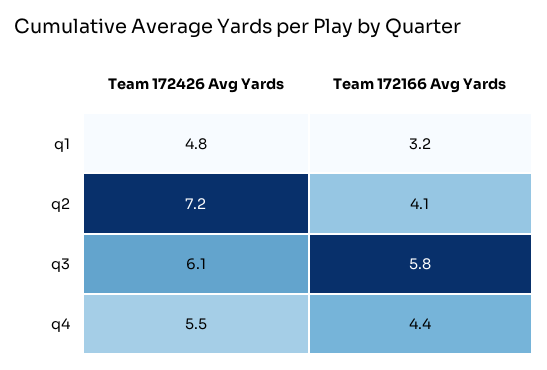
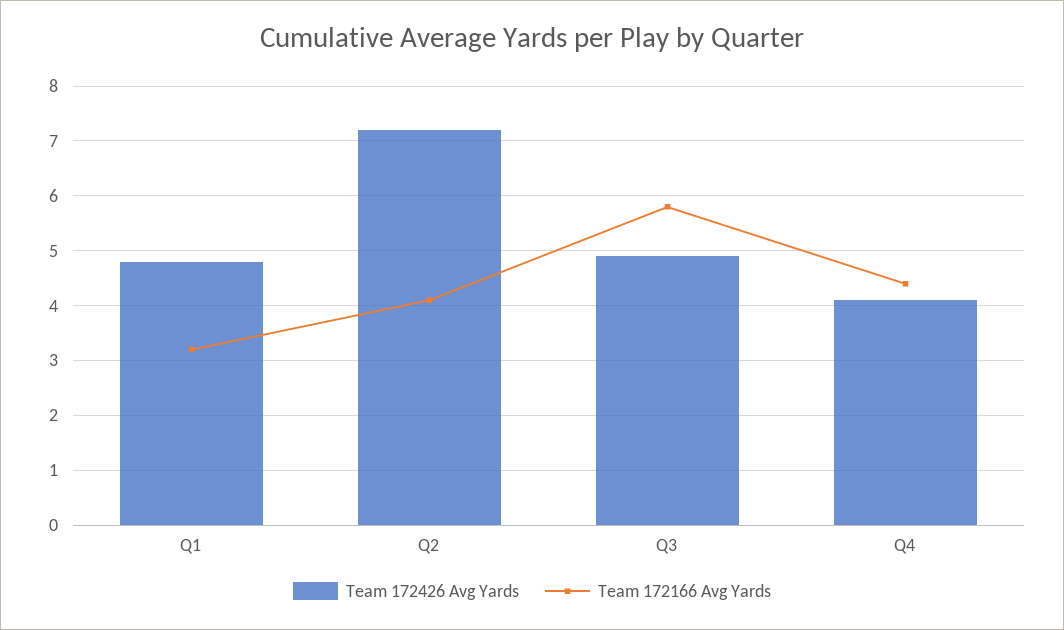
Team 172426 Avg Yards, q3: 6.1 -> 5
Team 172426 Avg Yards, q4: 5.5 -> 4

